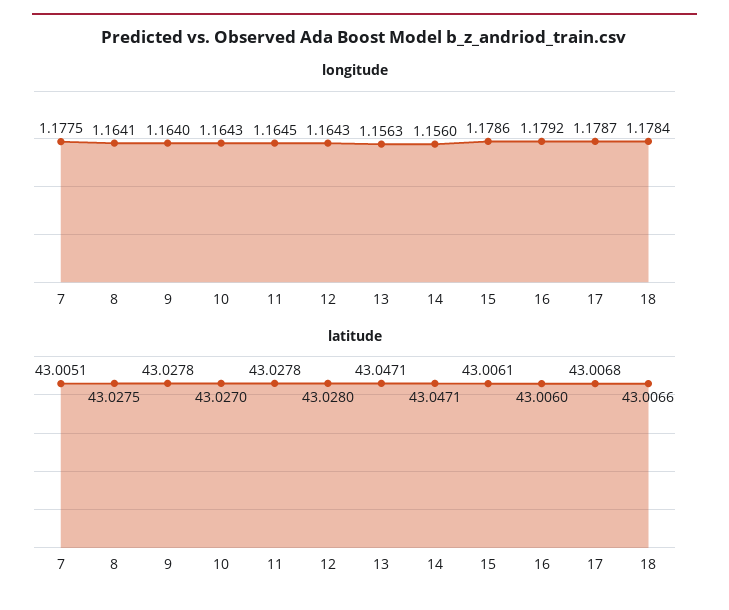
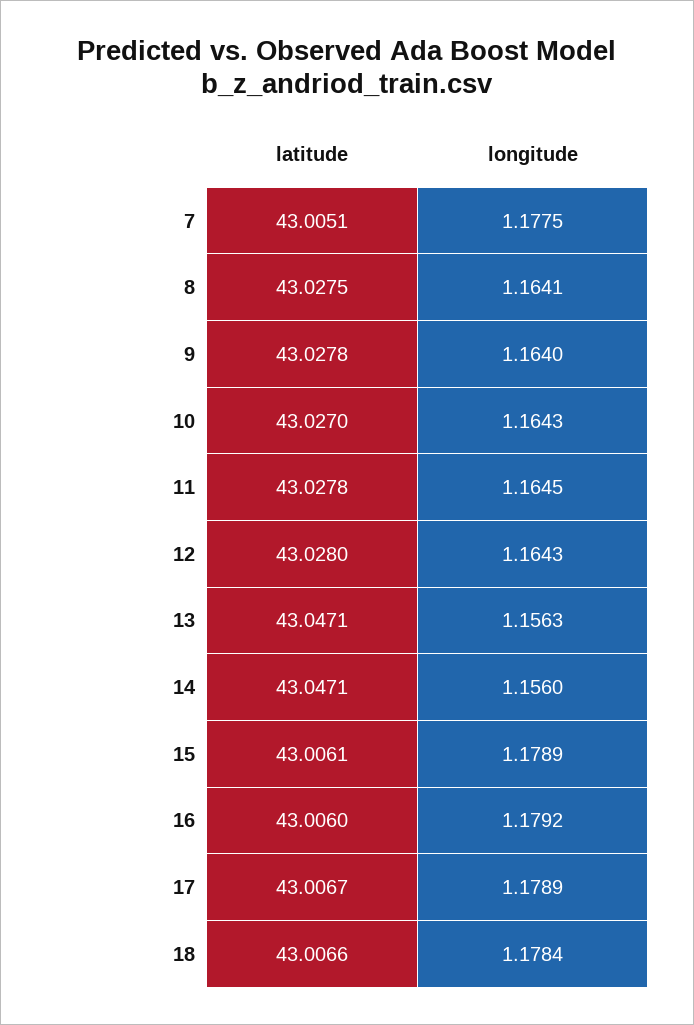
longitude, 15: 1.1786 -> 1.1789
longitude, 17: 1.1787 -> 1.1789
latitude, 17: 43.0068 -> 43.0067

